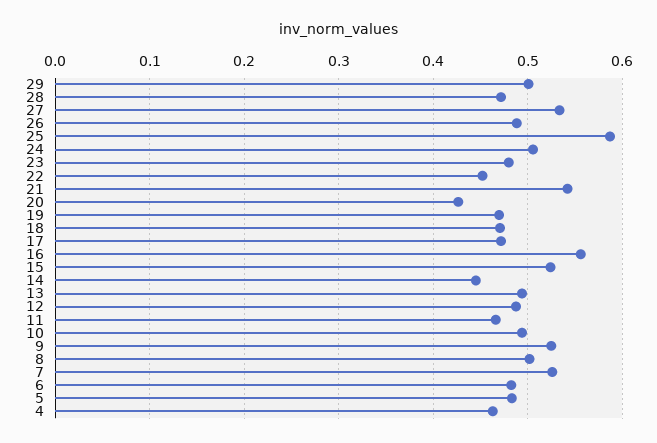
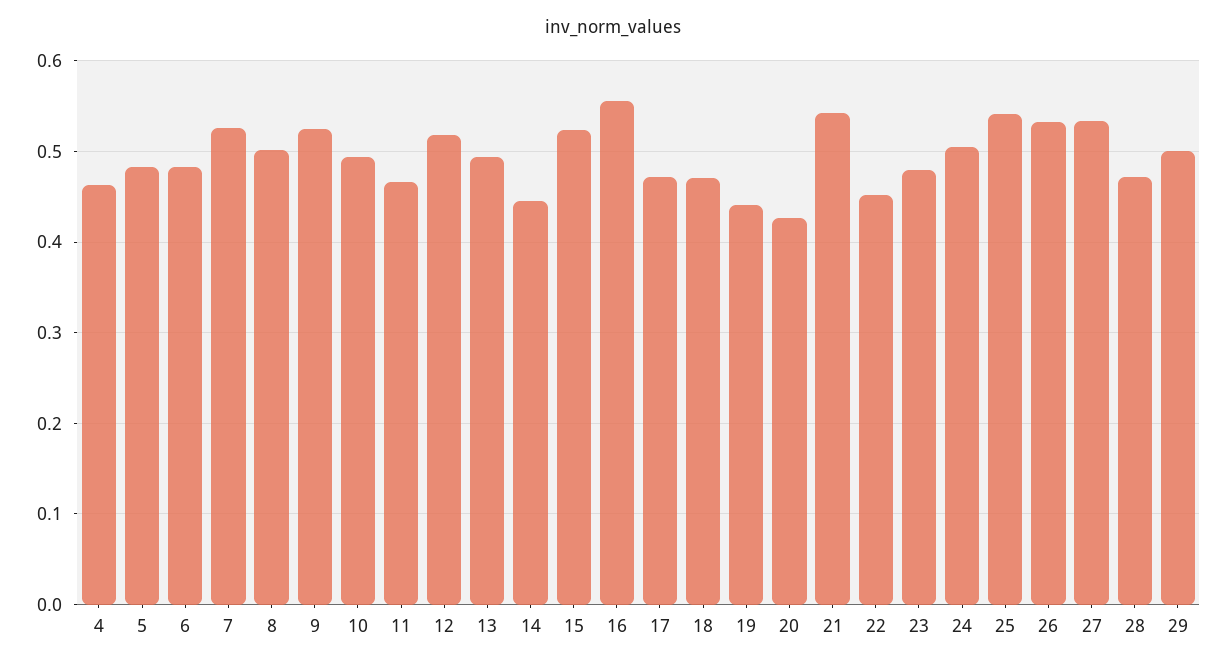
26: 0.49 -> 0.53
25: 0.59 -> 0.54
19: 0.47 -> 0.44
12: 0.49 -> 0.52

